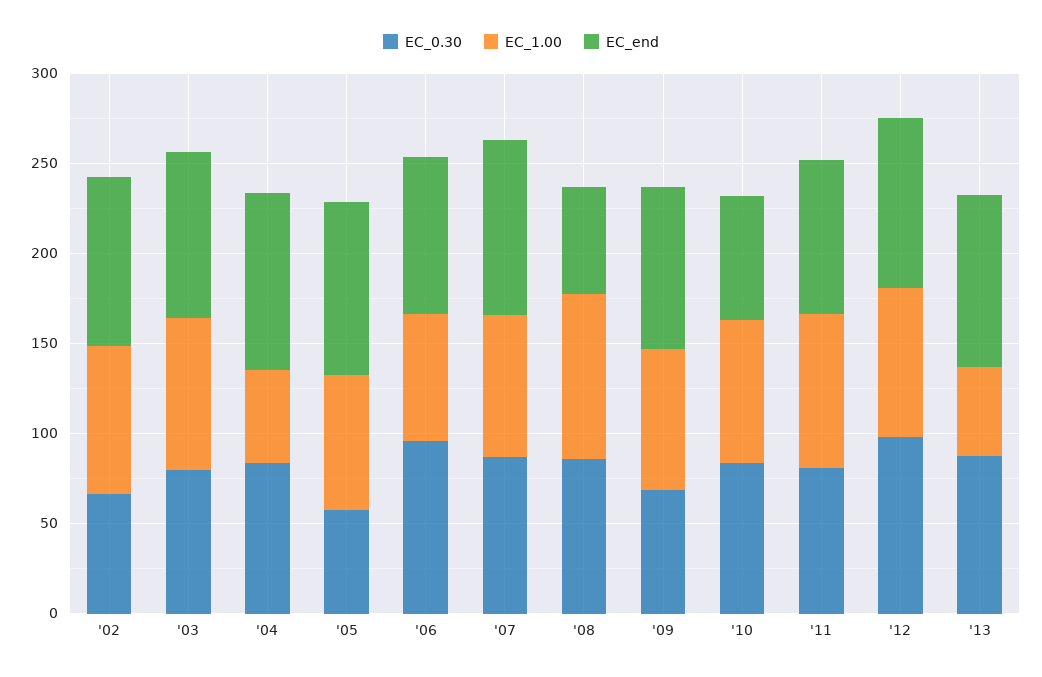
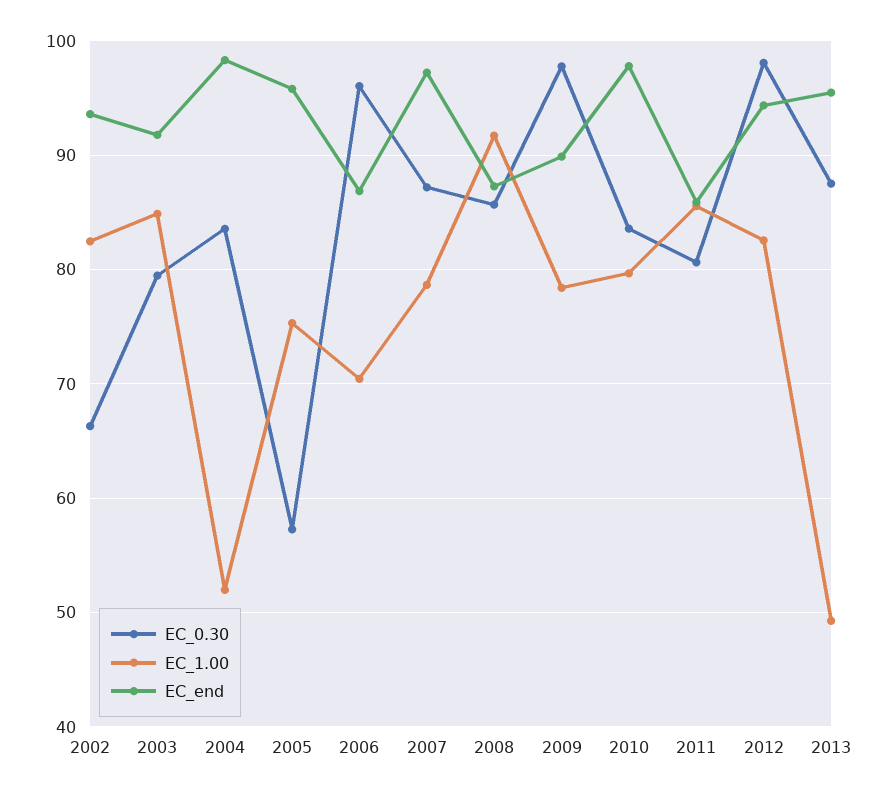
EC_end, '08: 60 -> 87
EC_0.30, '09: 70 -> 98
EC_end, '10: 70 -> 98

